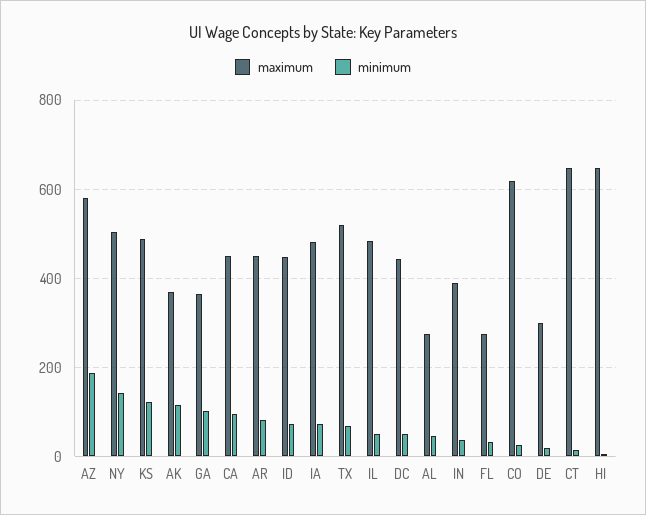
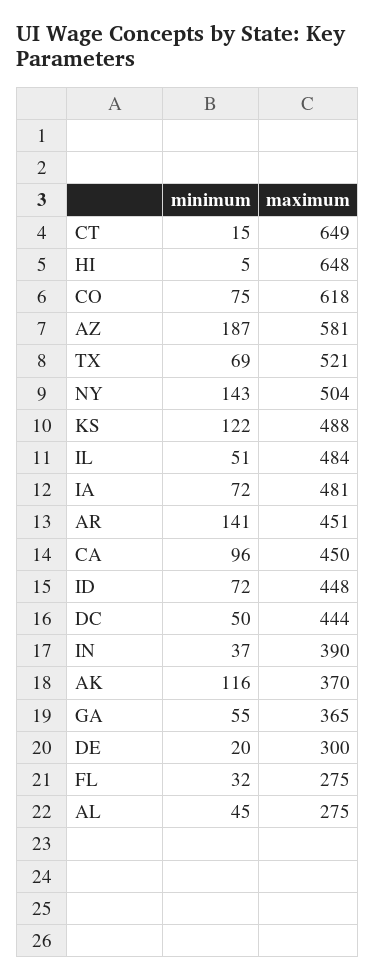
minimum, GA: 100 -> 55
minimum, AR: 80 -> 141
minimum, CO: 20 -> 75

